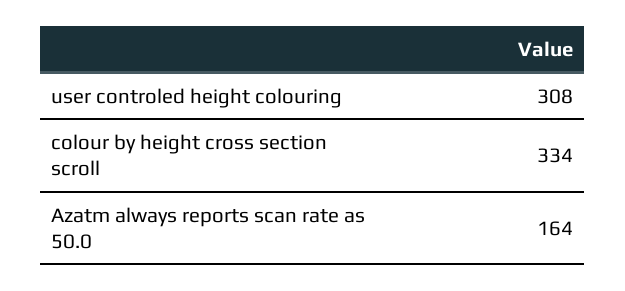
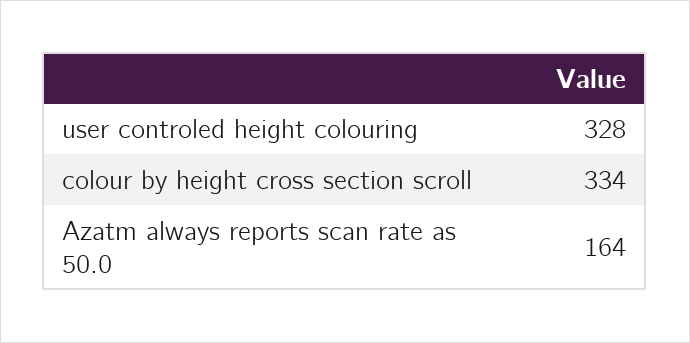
user controled height colouring: 308 -> 328

